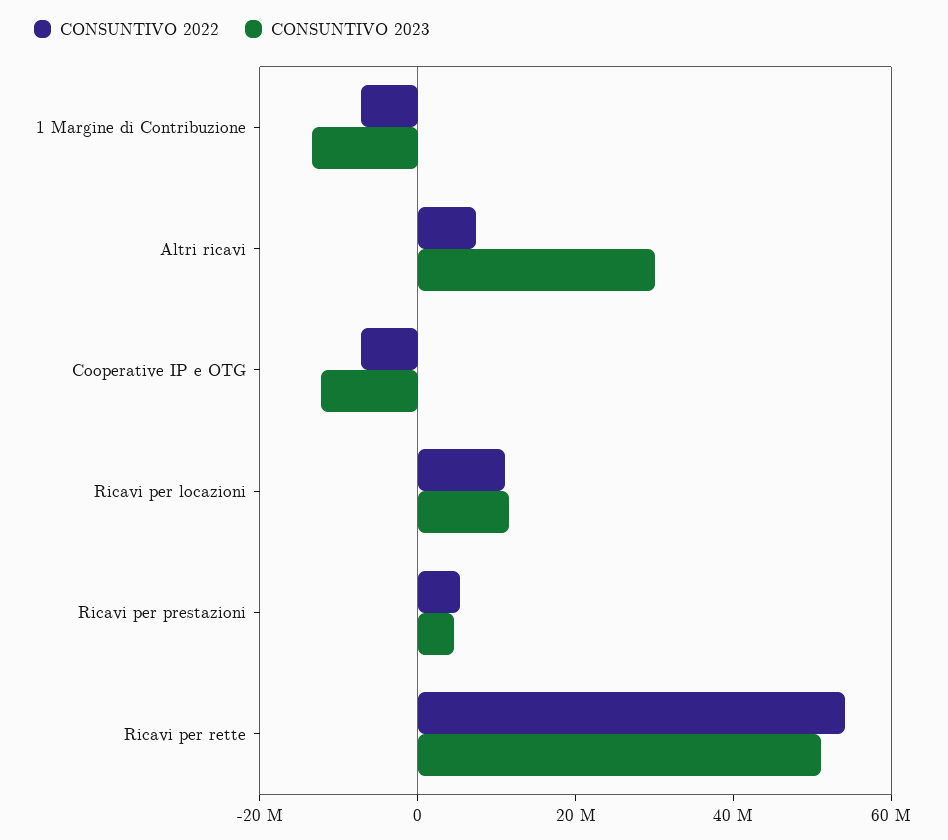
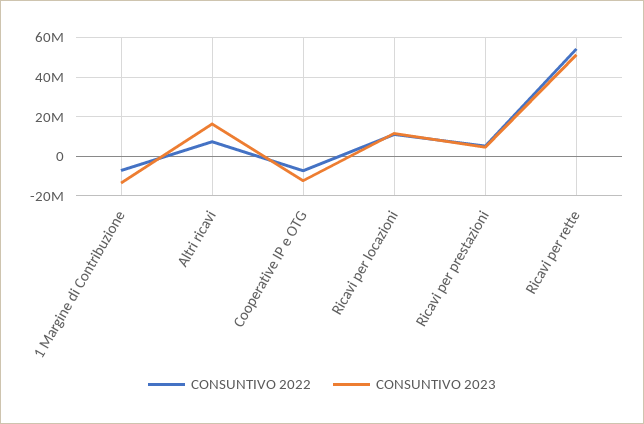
CONSUNTIVO 2023, Altri ricavi: 30000000 -> 15000000

